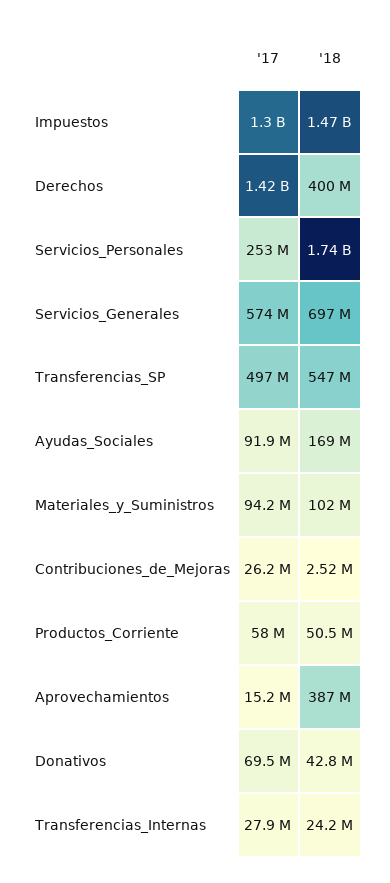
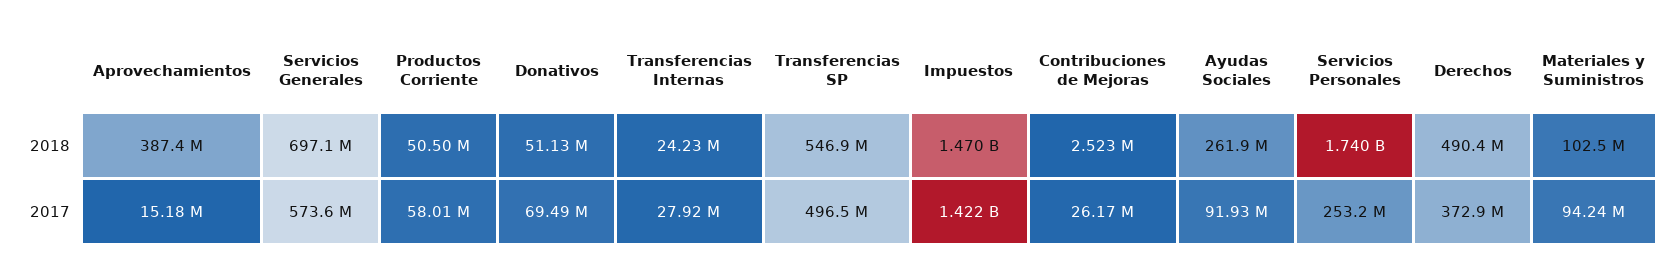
'17, Impuestos: 1300000000 -> 1422000000
'17, Derechos: 1420000000 -> 372900000
'18, Derechos: 400000000 -> 490400000
'18, Ayudas_Sociales: 169000000 -> 261900000
'18, Donativos: 42800000 -> 51130000

